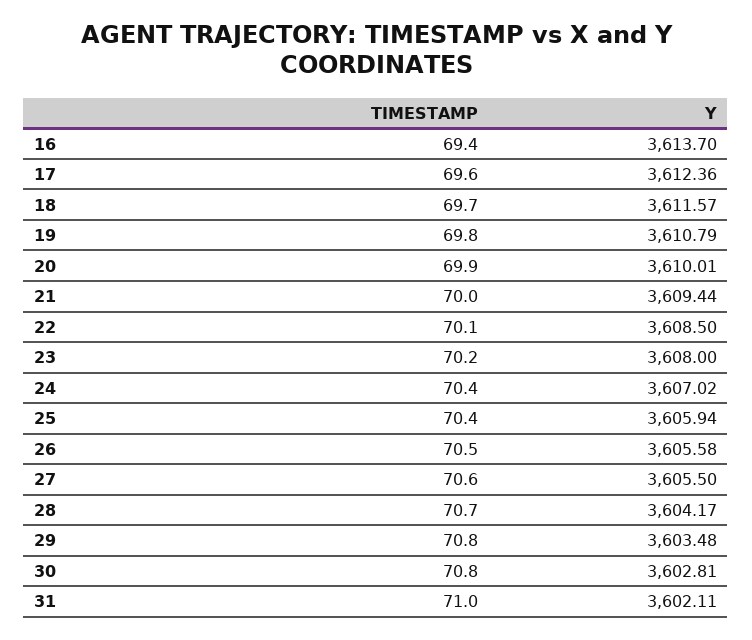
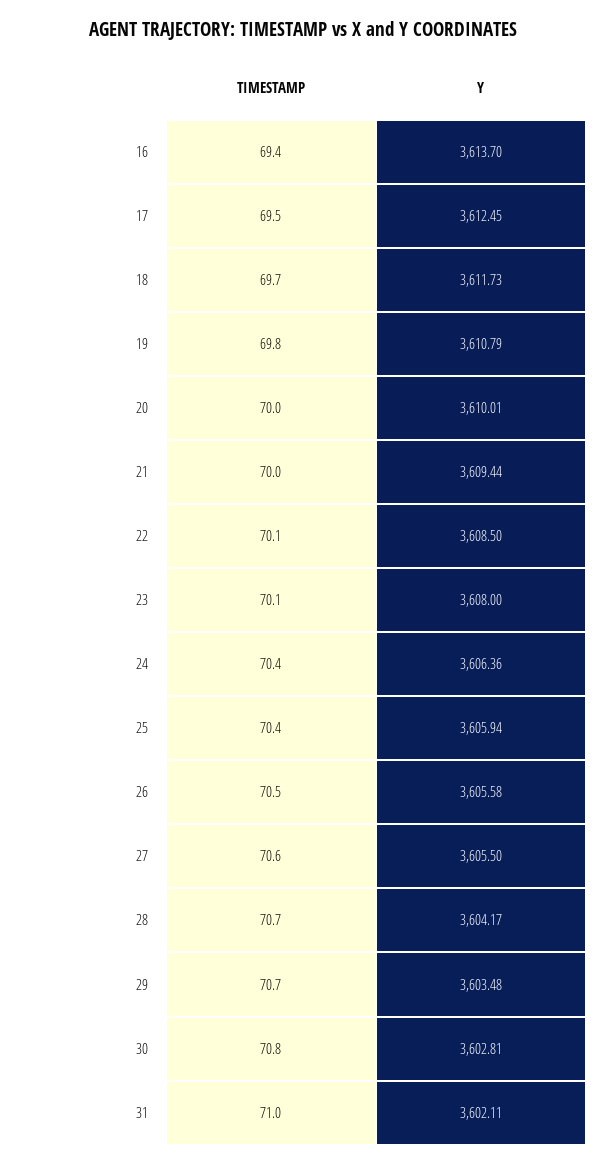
TIMESTAMP, 17: 69.6 -> 69.5
Y, 17: 3612.36 -> 3612.45
Y, 18: 3611.57 -> 3611.73
TIMESTAMP, 20: 69.9 -> 70
TIMESTAMP, 23: 70.2 -> 70.1
Y, 24: 3607.02 -> 3606.36
TIMESTAMP, 29: 70.8 -> 70.7

